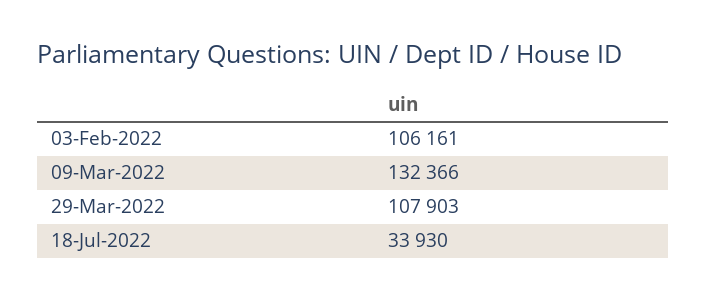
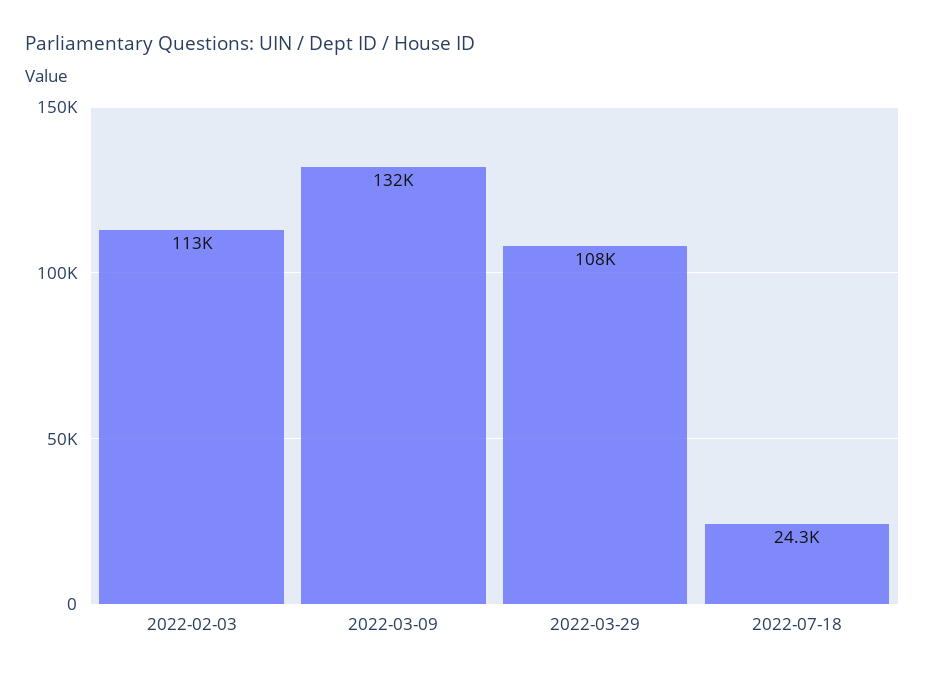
03-Feb-2022: 106161 -> 113000
18-Jul-2022: 33930 -> 24300

